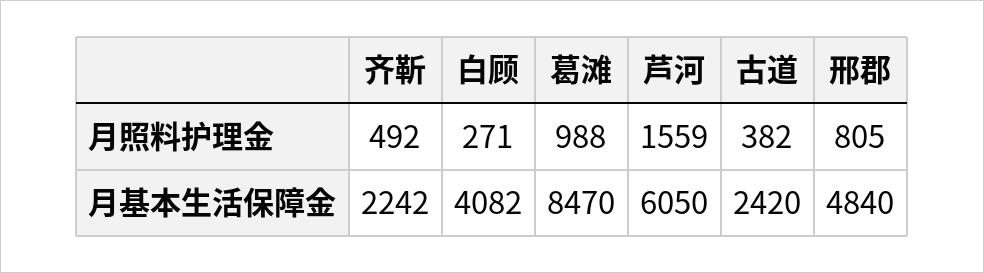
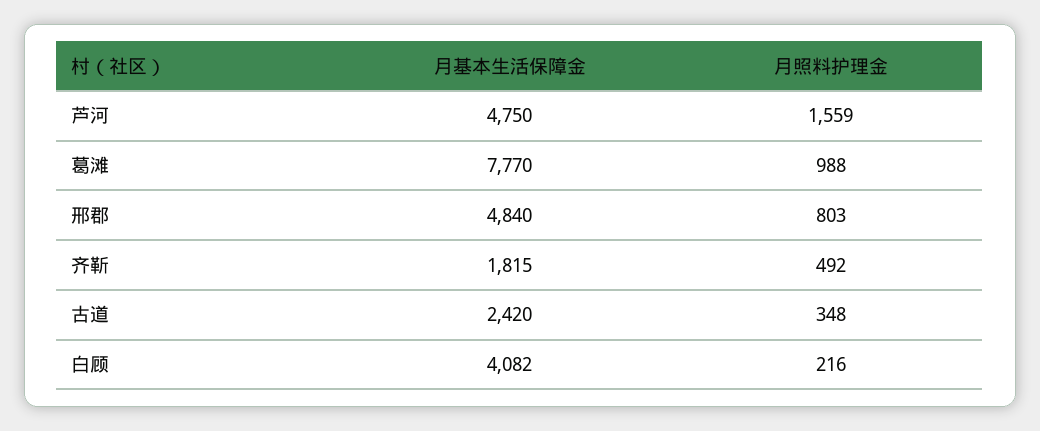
白顾, 月照料护理金: 271 -> 216
古道, 月照料护理金: 382 -> 348
邢郡, 月照料护理金: 805 -> 803
齐靳, 月基本生活保障金: 2242 -> 1815
葛滩, 月基本生活保障金: 8470 -> 7770
芦河, 月基本生活保障金: 6050 -> 4750

